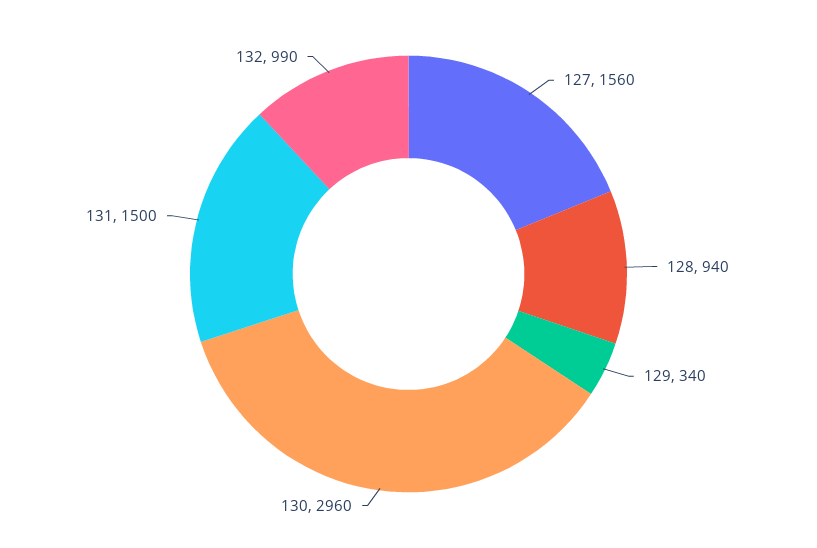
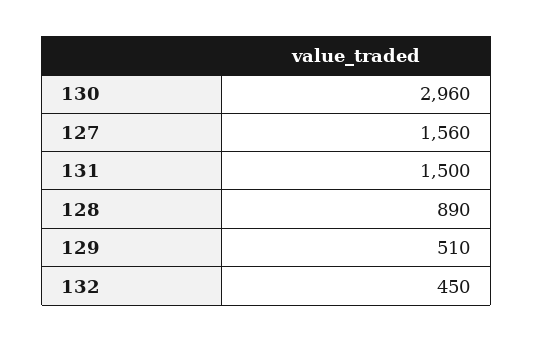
128: 940 -> 890
129: 340 -> 510
132: 990 -> 450

